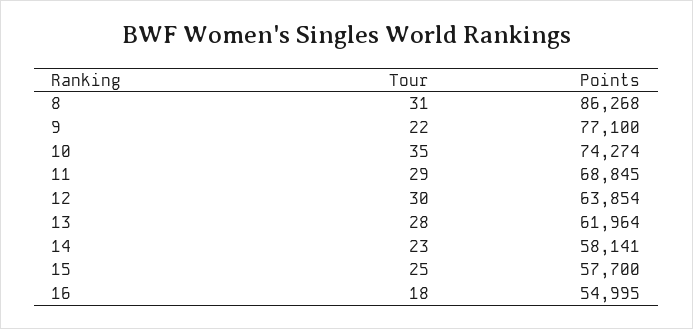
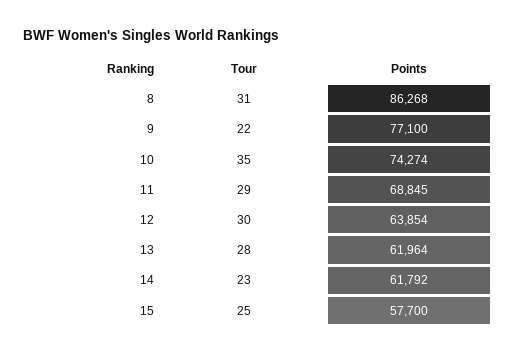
Points, 14: 58141 -> 61792
Tour, 16: 18 -> none
Points, 16: 54995 -> none

